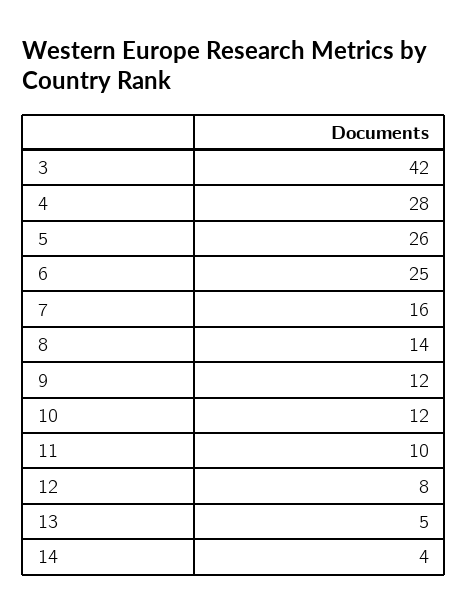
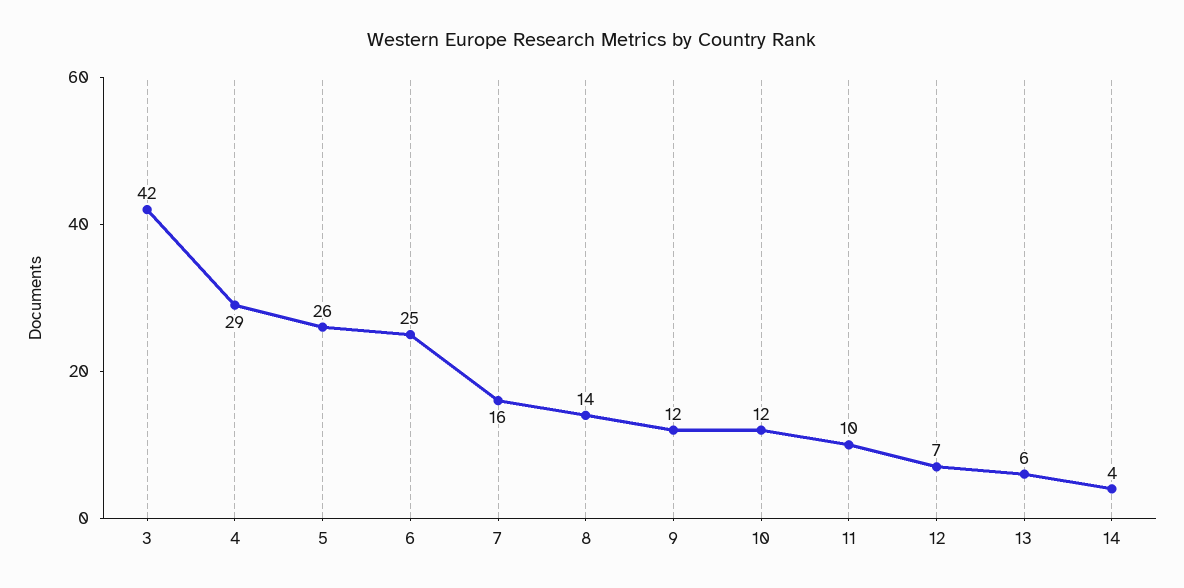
4: 28 -> 29
12: 8 -> 7
13: 5 -> 6

